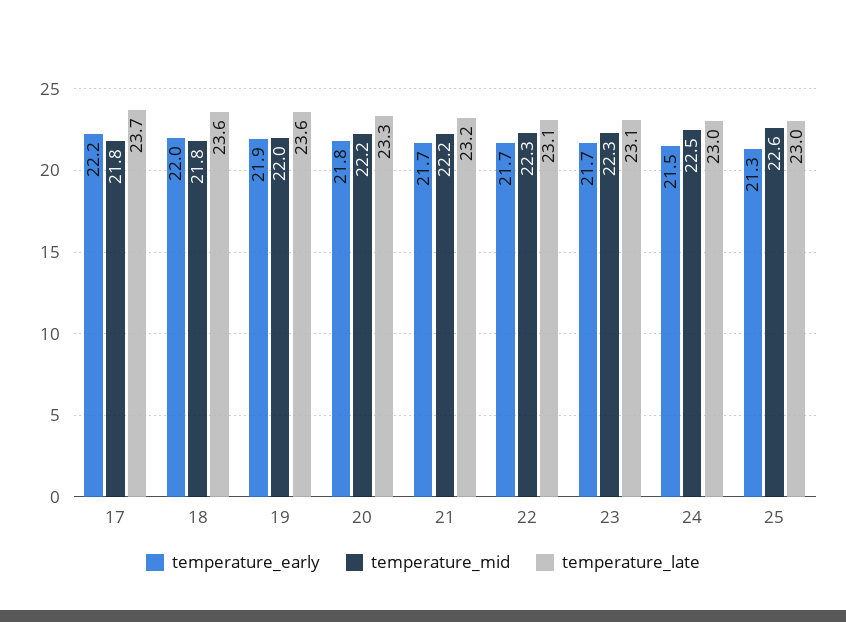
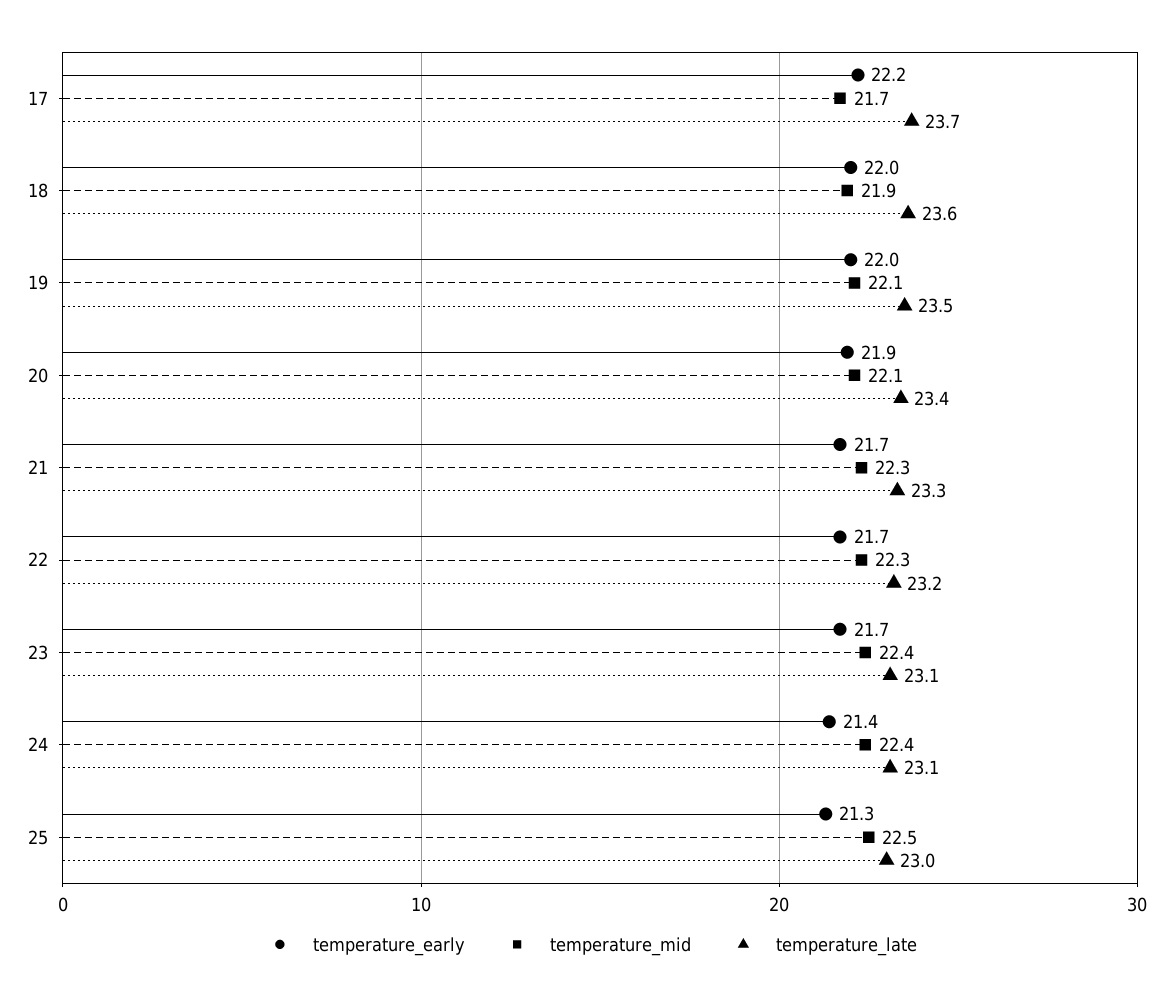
temperature_mid, 17: 21.8 -> 21.7
temperature_mid, 18: 21.8 -> 21.9
temperature_early, 19: 21.9 -> 22
temperature_mid, 19: 22 -> 22.1
temperature_late, 19: 23.6 -> 23.5
temperature_early, 20: 21.8 -> 21.9
temperature_mid, 20: 22.2 -> 22.1
temperature_late, 20: 23.3 -> 23.4
temperature_mid, 21: 22.2 -> 22.3
temperature_late, 21: 23.2 -> 23.3
temperature_late, 22: 23.1 -> 23.2
temperature_mid, 23: 22.3 -> 22.4
temperature_early, 24: 21.5 -> 21.4
temperature_mid, 24: 22.5 -> 22.4
temperature_late, 24: 23 -> 23.1
temperature_mid, 25: 22.6 -> 22.5

